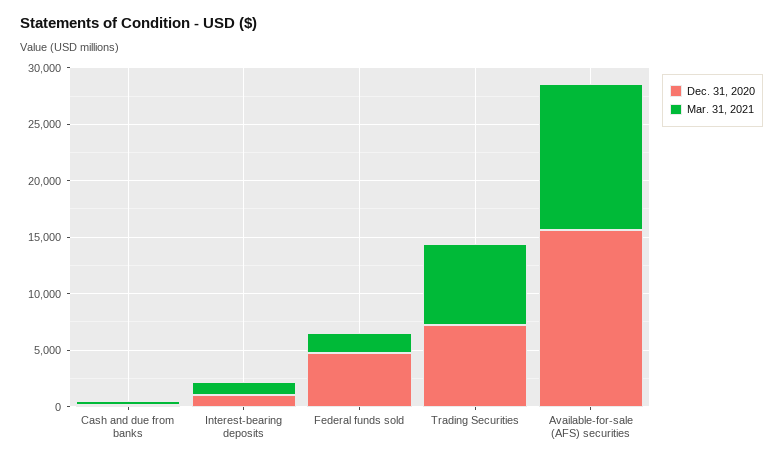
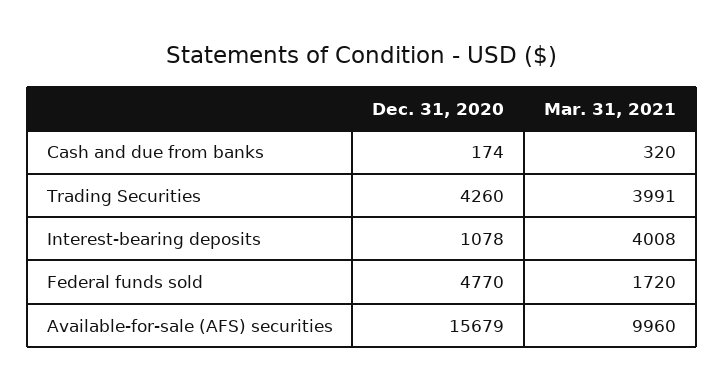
Mar. 31, 2021, Interest-bearing deposits: 1000 -> 4008
Dec. 31, 2020, Trading Securities: 7000 -> 4260
Mar. 31, 2021, Trading Securities: 7000 -> 3991
Mar. 31, 2021, Available-for-sale (AFS) securities: 13000 -> 9960

